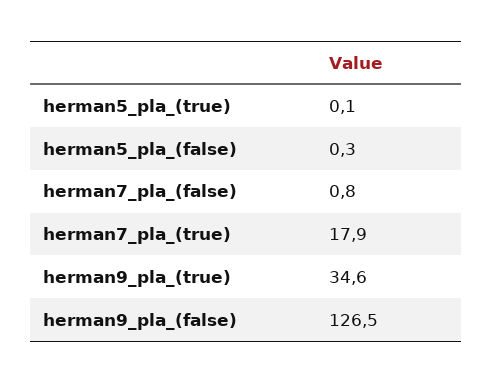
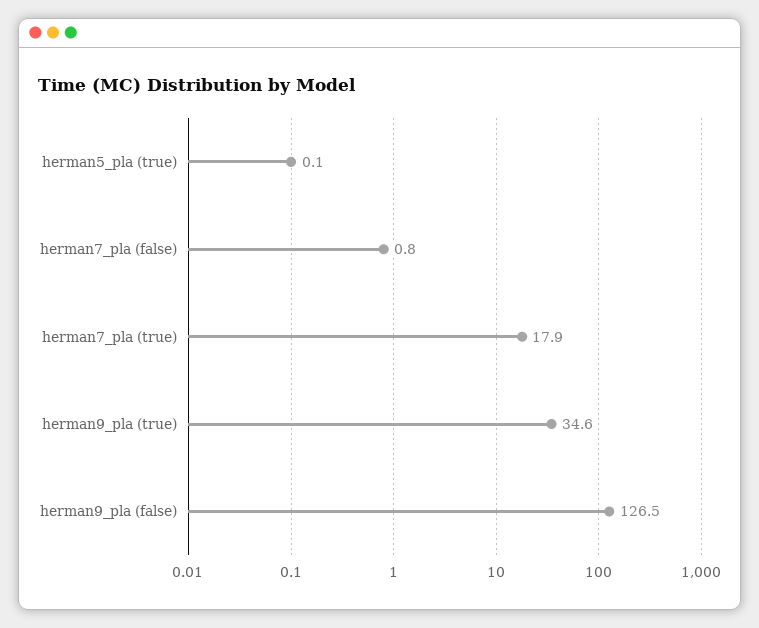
herman5_pla_(false): 0.3 -> none

